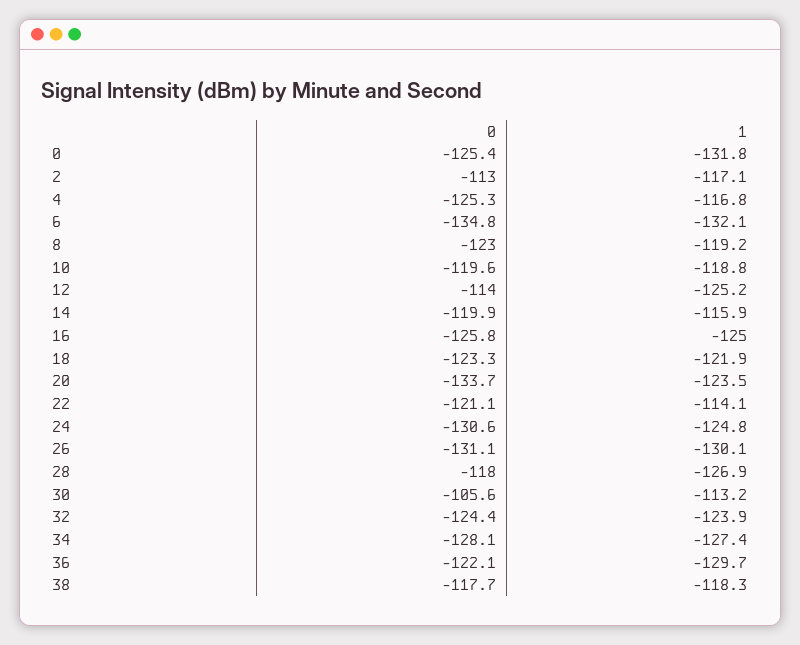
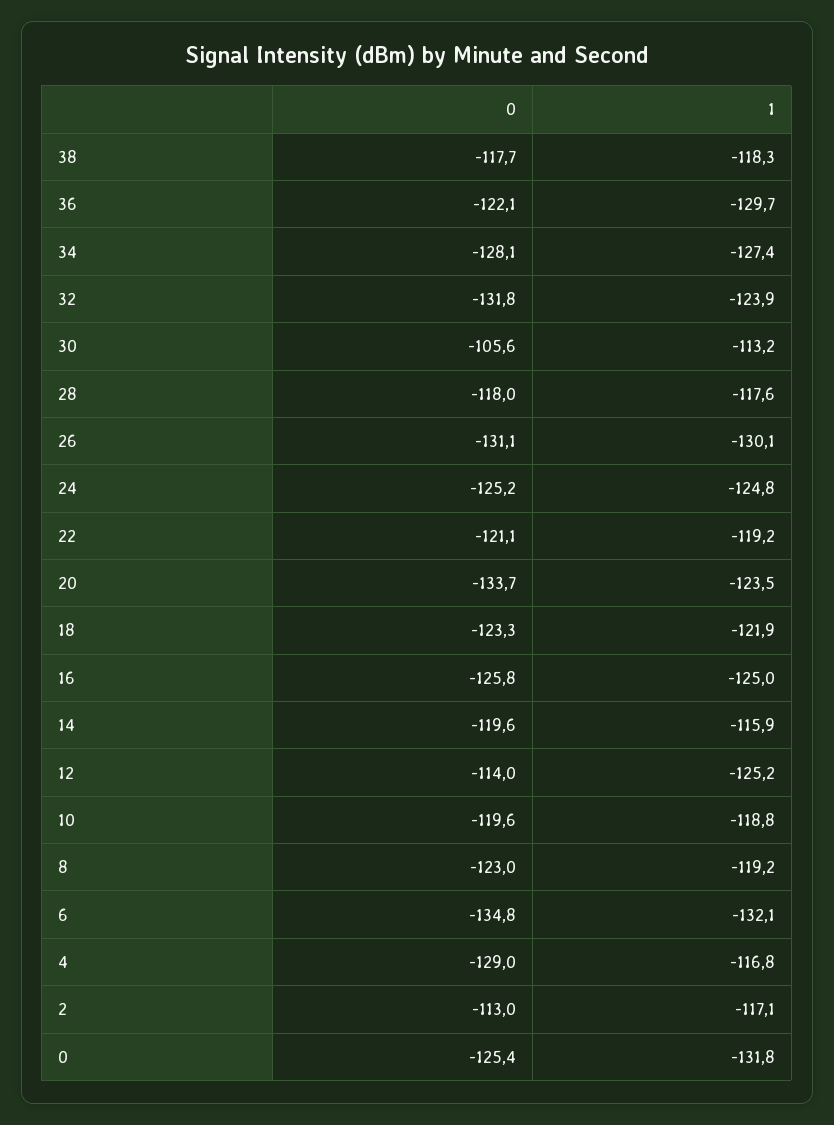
0, 4: -125.3 -> -129
0, 14: -119.9 -> -119.6
1, 22: -114.1 -> -119.2
0, 24: -130.6 -> -125.2
1, 28: -126.9 -> -117.6
0, 32: -124.4 -> -131.8

